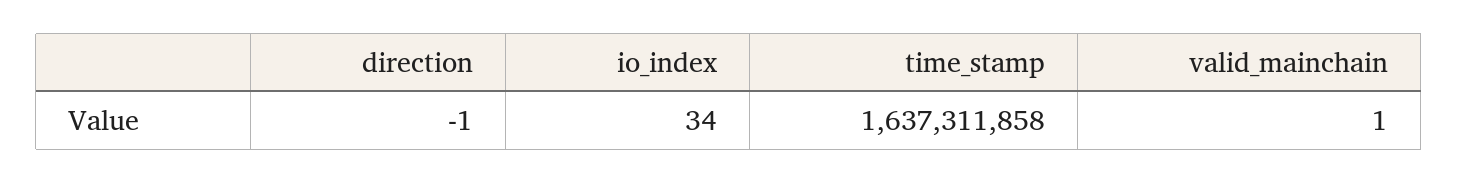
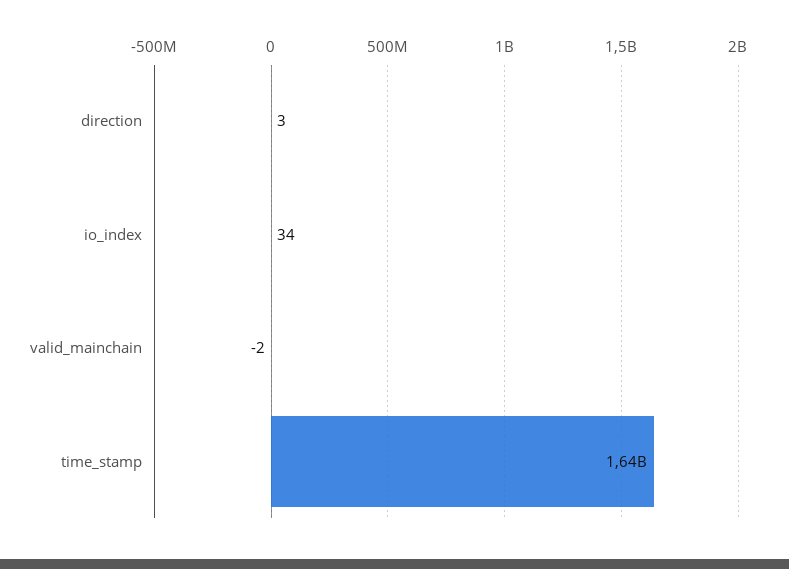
direction: -1 -> 3
valid_mainchain: 1 -> -2

